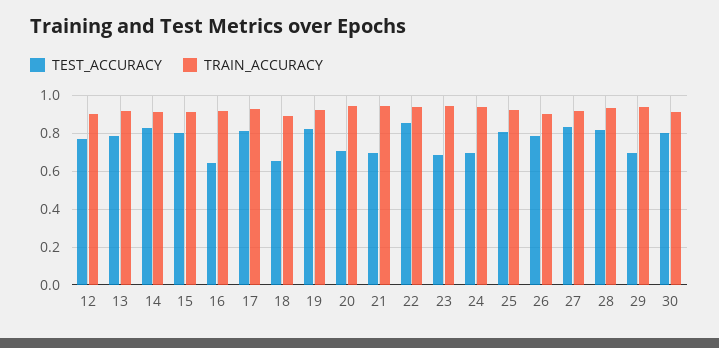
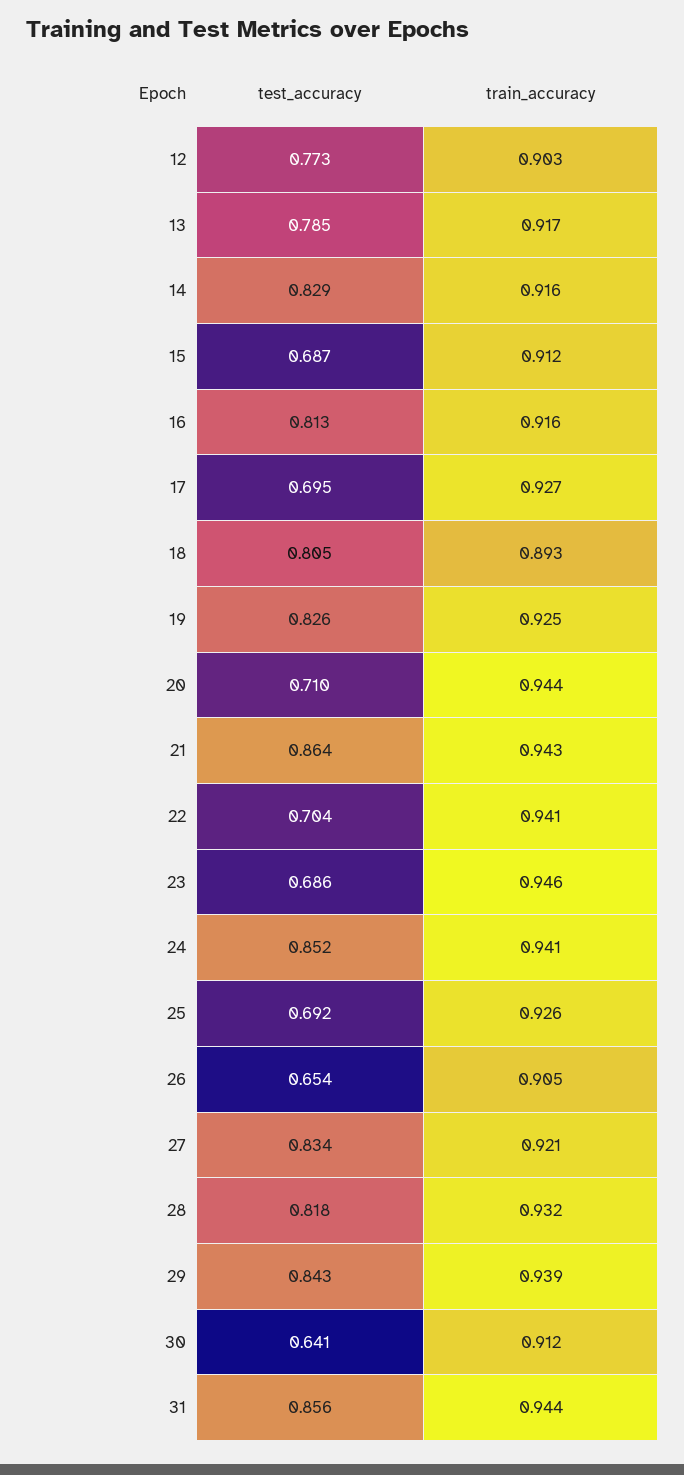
TEST_ACCURACY, 15: 0.8 -> 0.687
TEST_ACCURACY, 16: 0.65 -> 0.813
TEST_ACCURACY, 17: 0.8 -> 0.695
TEST_ACCURACY, 18: 0.65 -> 0.805
TEST_ACCURACY, 21: 0.7 -> 0.864
TEST_ACCURACY, 22: 0.85 -> 0.704
TEST_ACCURACY, 24: 0.7 -> 0.852
TEST_ACCURACY, 25: 0.8 -> 0.692
TEST_ACCURACY, 26: 0.8 -> 0.654
TEST_ACCURACY, 29: 0.7 -> 0.843
TEST_ACCURACY, 30: 0.8 -> 0.641
TEST_ACCURACY, 31: none -> 0.856
TRAIN_ACCURACY, 31: none -> 0.944

